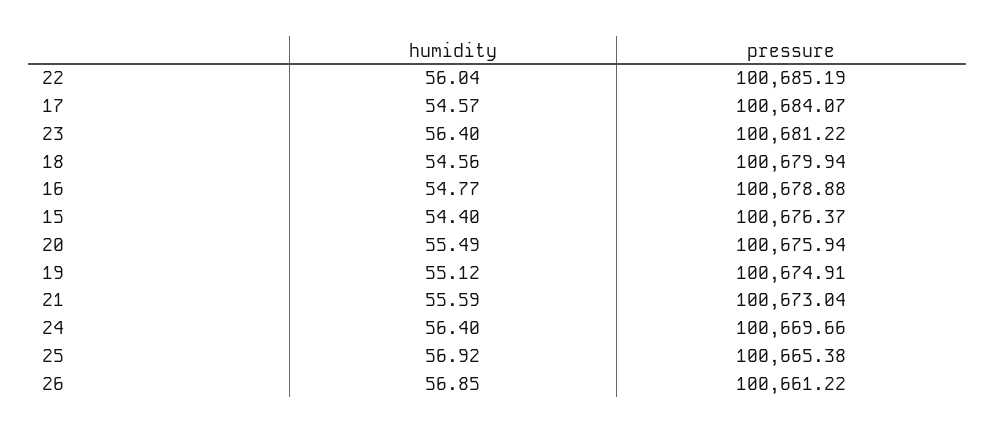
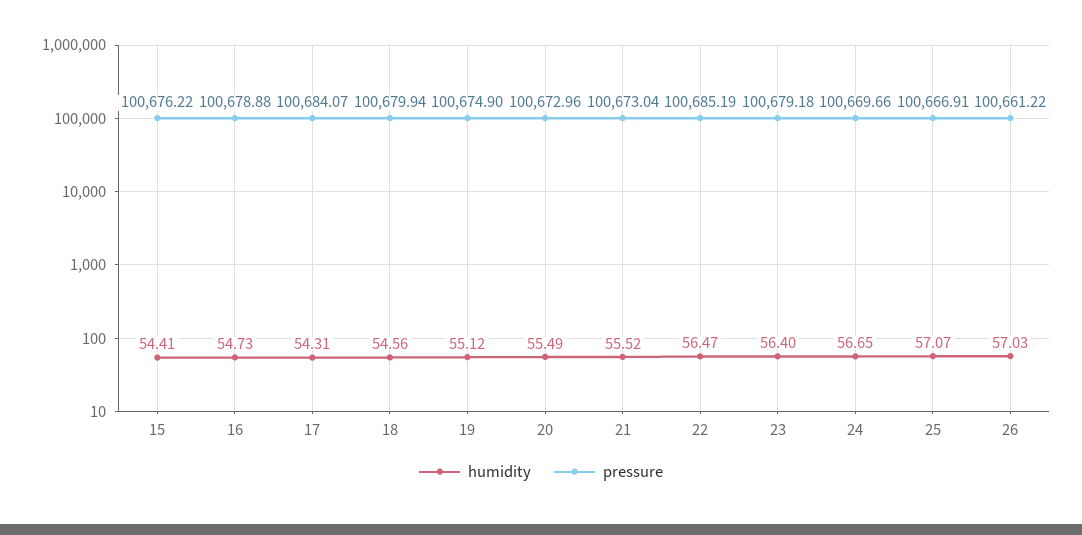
humidity, 22: 56.04 -> 56.47
humidity, 17: 54.57 -> 54.31
pressure, 23: 100681.22 -> 100679.18
humidity, 16: 54.77 -> 54.73
humidity, 15: 54.4 -> 54.41
pressure, 15: 100676.37 -> 100676.22
pressure, 20: 100675.94 -> 100672.96
pressure, 19: 100674.91 -> 100674.9
humidity, 21: 55.59 -> 55.52
humidity, 24: 56.4 -> 56.65
humidity, 25: 56.92 -> 57.07
pressure, 25: 100665.38 -> 100666.91
humidity, 26: 56.85 -> 57.03

